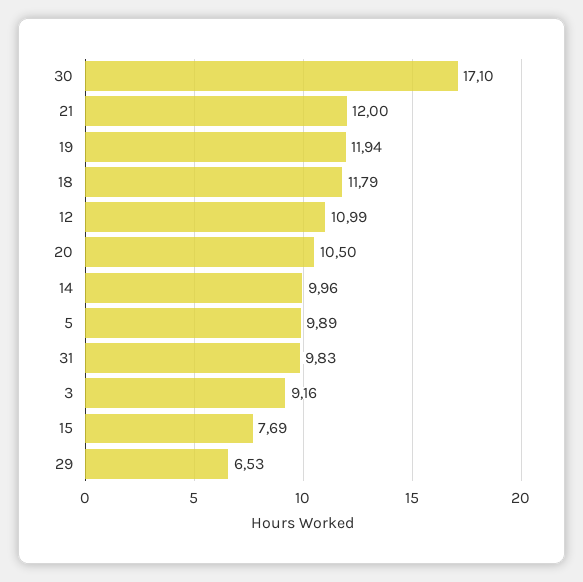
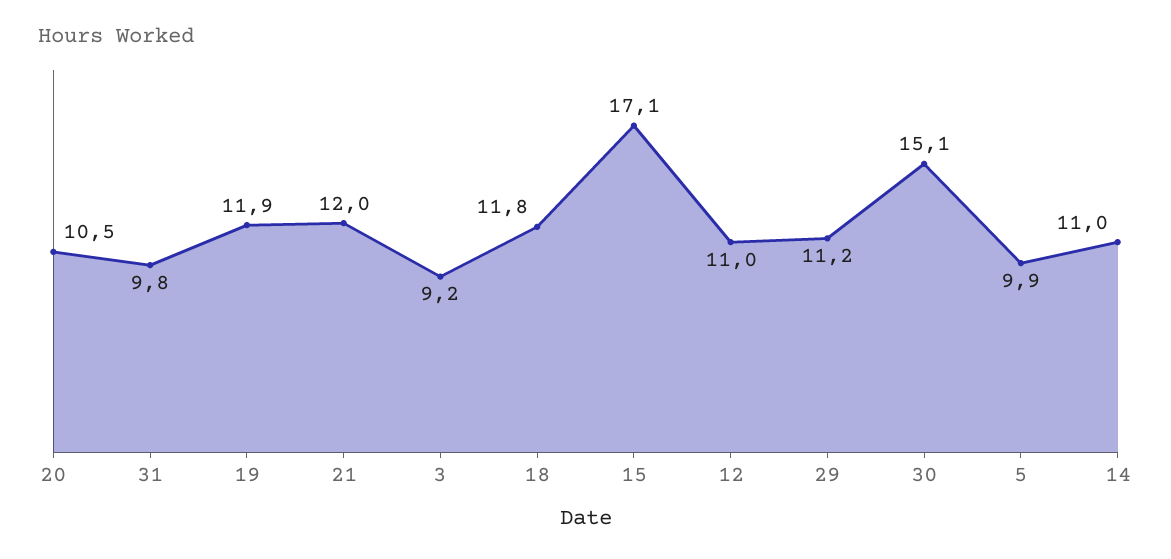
30: 17.1 -> 15.1
14: 9.96 -> 11
15: 7.69 -> 17.1
29: 6.53 -> 11.2

